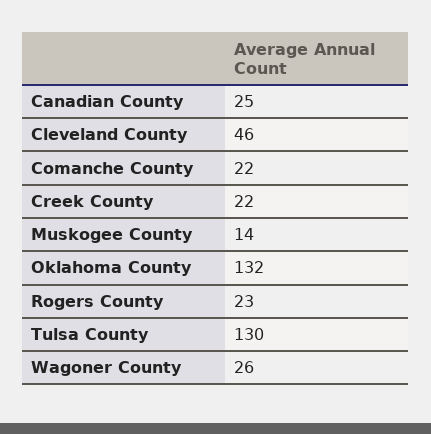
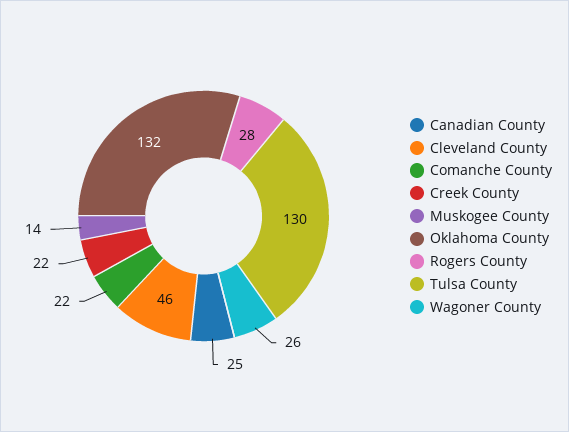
Rogers County: 23 -> 28

